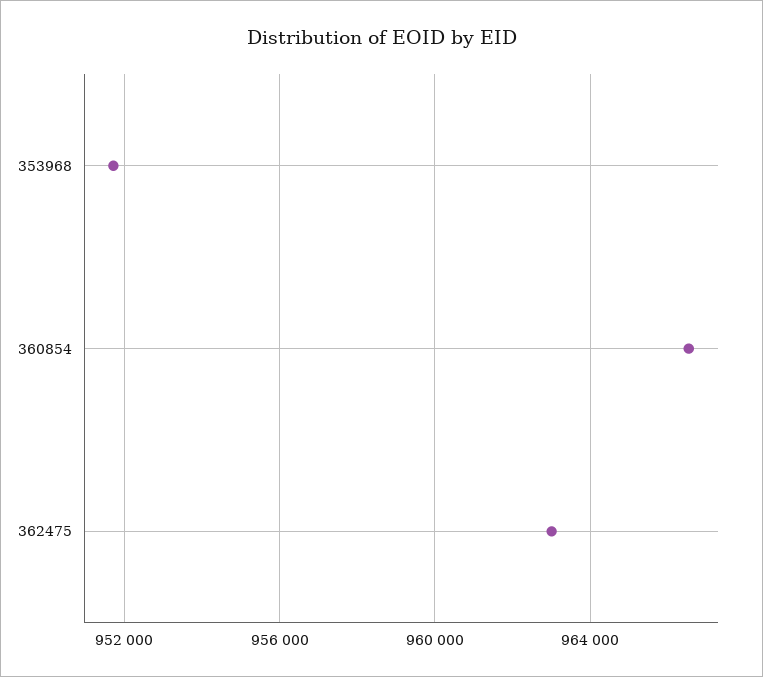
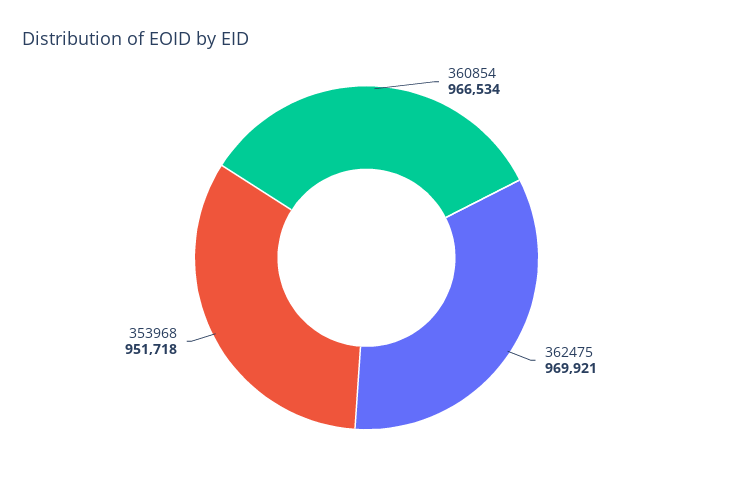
362475: 963000 -> 969921

